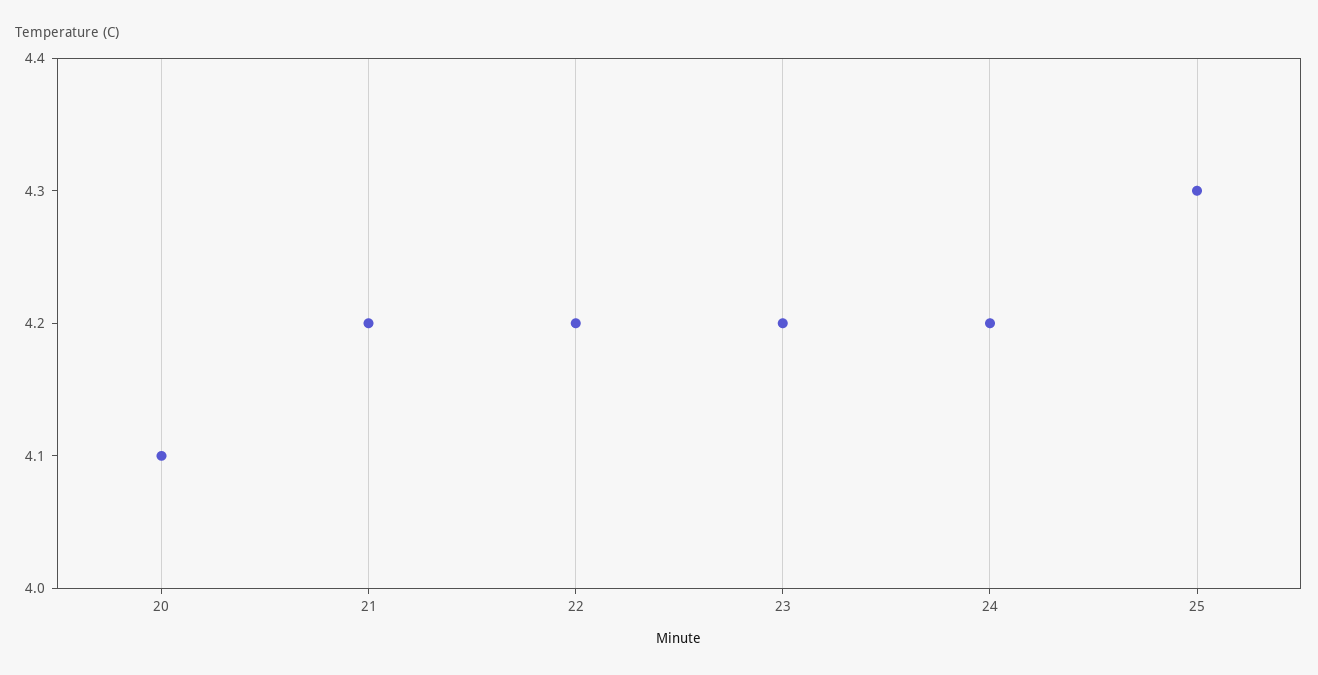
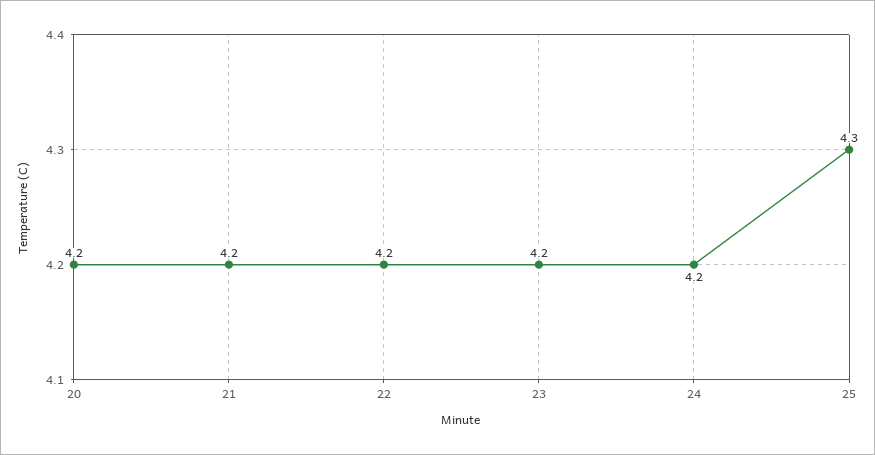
20: 4.1 -> 4.2

